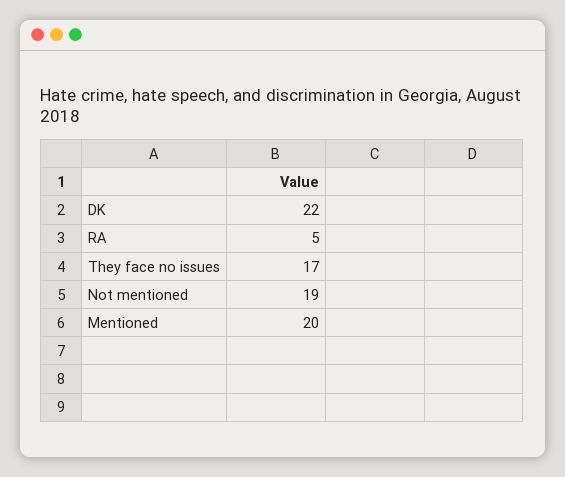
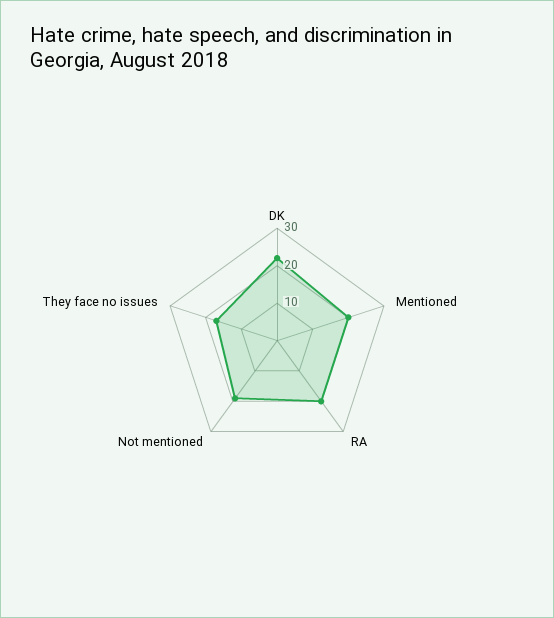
RA: 5 -> 20

